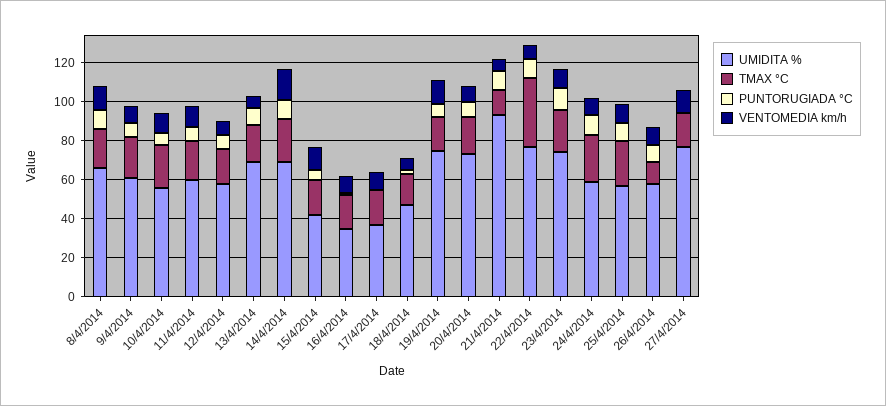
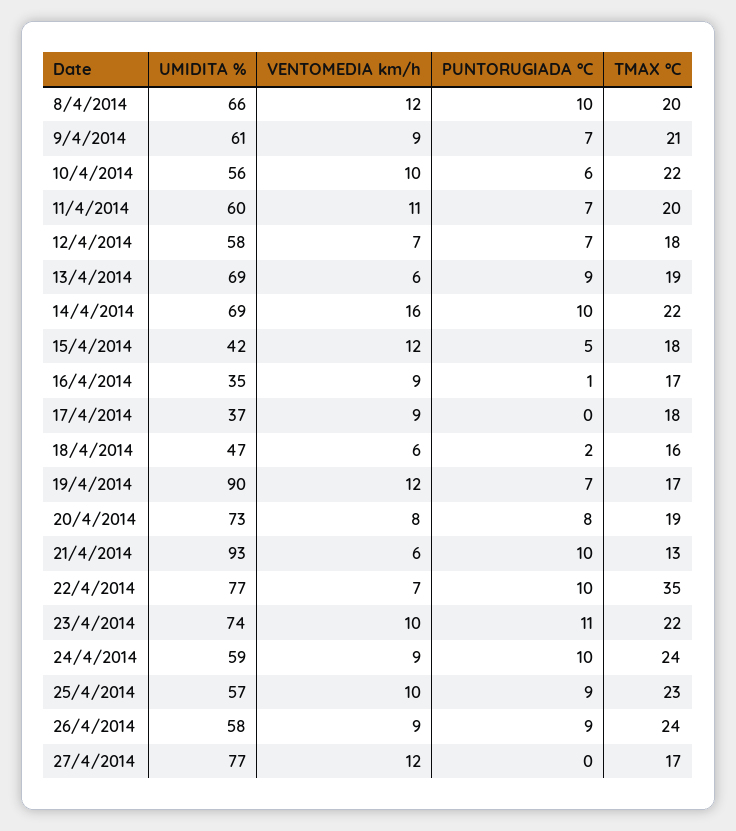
UMIDITA %, 19/4/2014: 75 -> 90
TMAX °C, 26/4/2014: 10 -> 24

